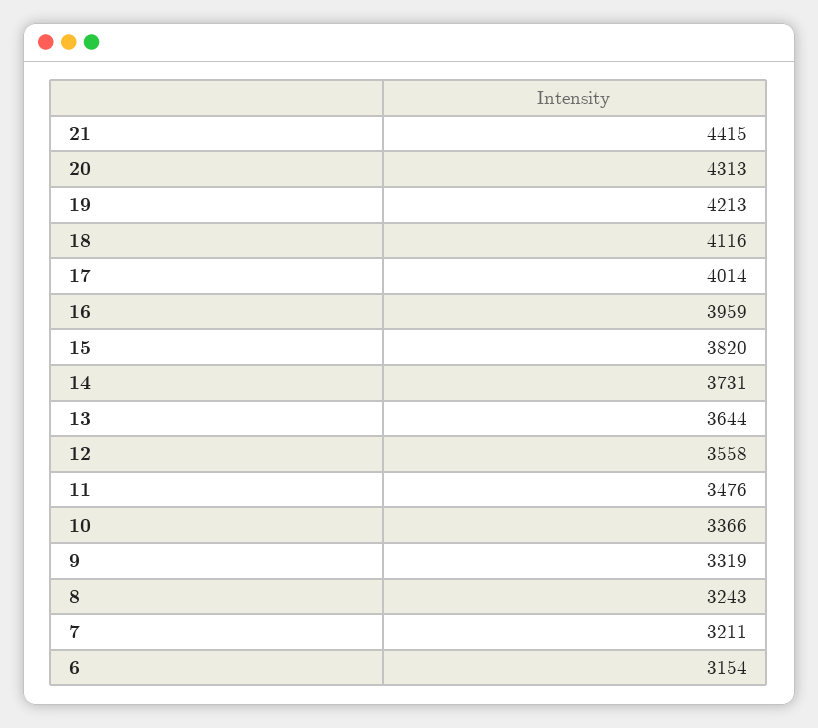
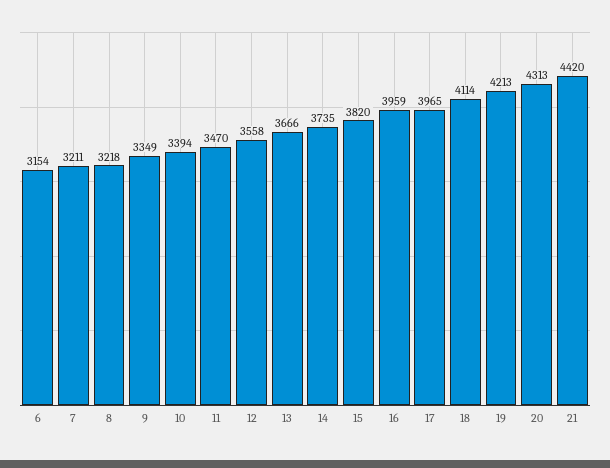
21: 4415 -> 4420
18: 4116 -> 4114
17: 4014 -> 3965
14: 3731 -> 3735
13: 3644 -> 3666
11: 3476 -> 3470
10: 3366 -> 3394
9: 3319 -> 3349
8: 3243 -> 3218

